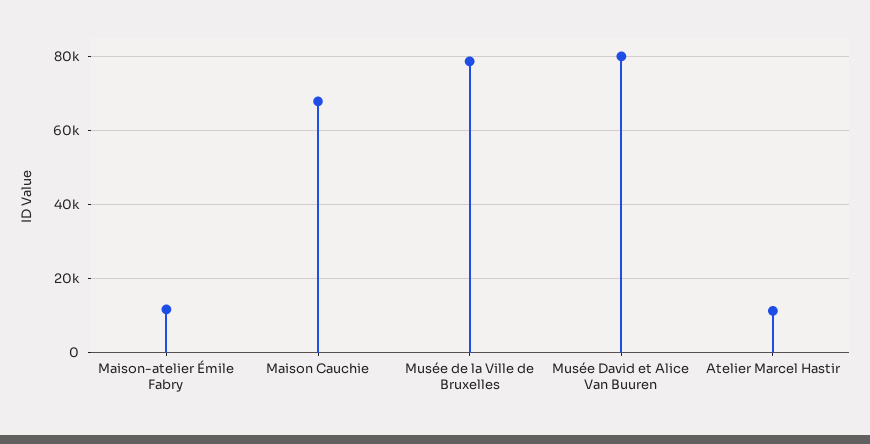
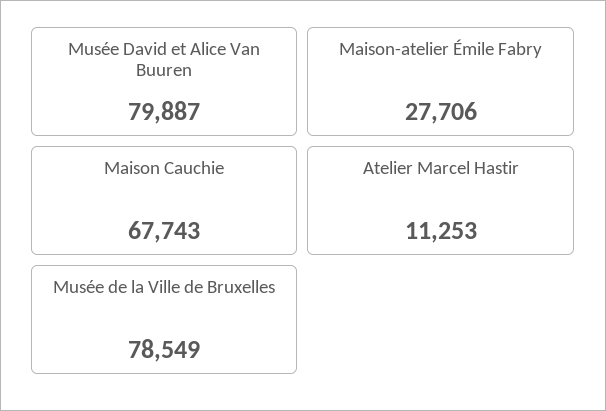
Maison-atelier Émile Fabry: 12000 -> 27706

